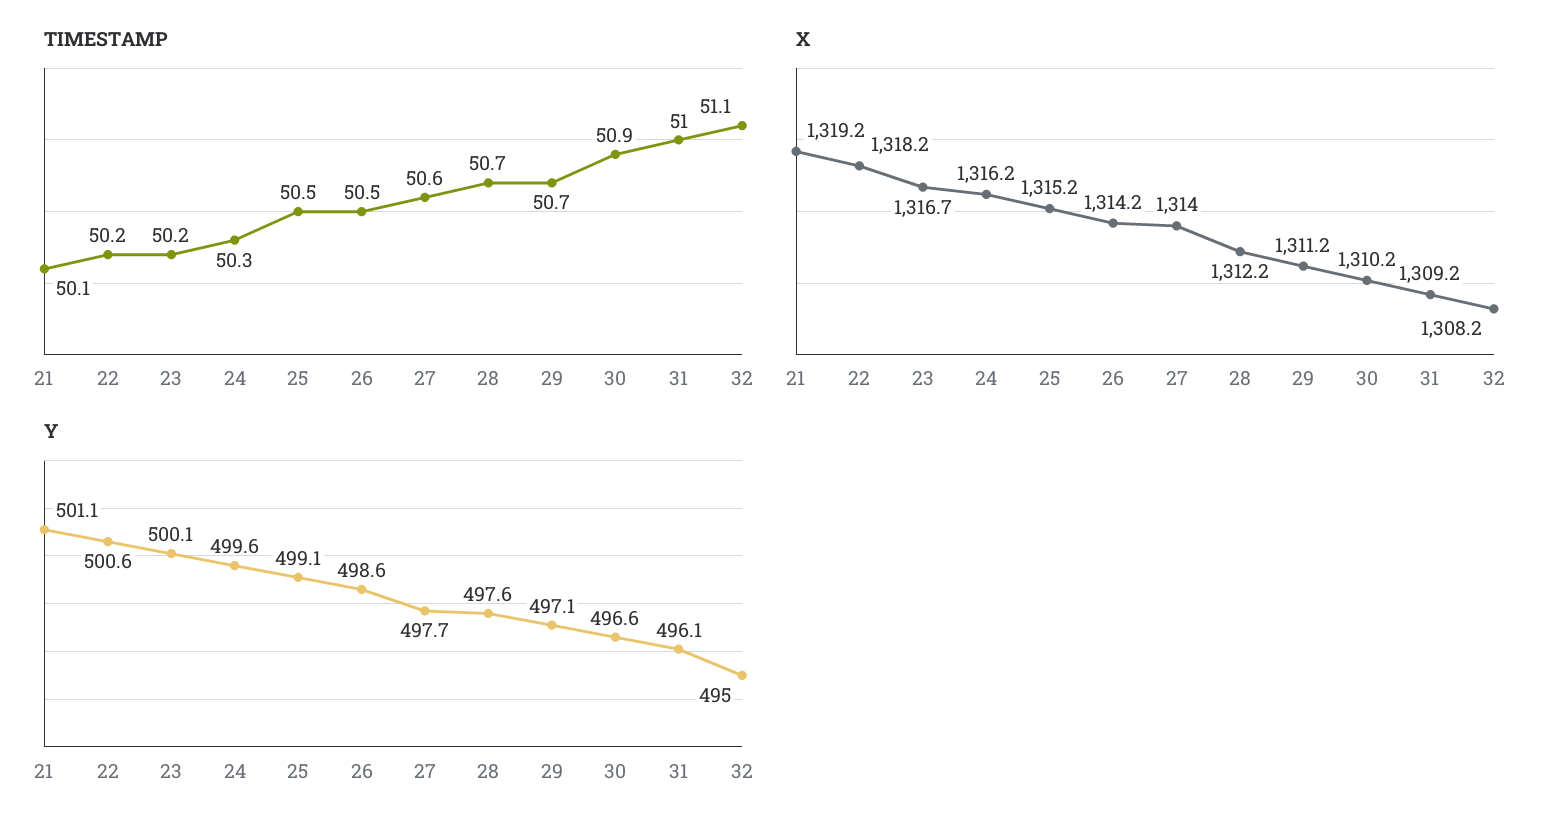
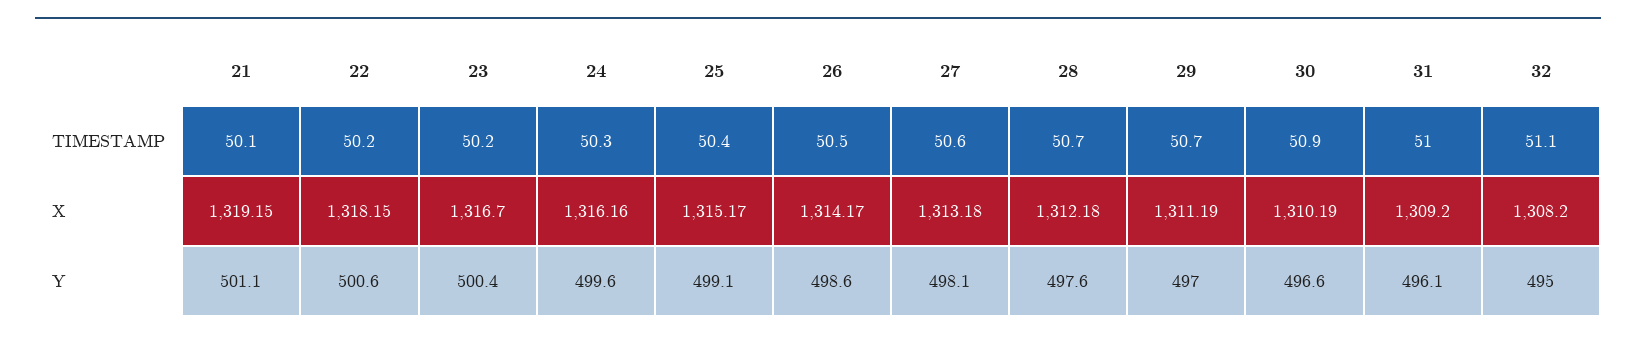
TIMESTAMP, 25: 50.5 -> 50.4
X, 27: 1314 -> 1313.18
Y, 23: 500.1 -> 500.4
Y, 27: 497.7 -> 498.1
Y, 29: 497.1 -> 497

